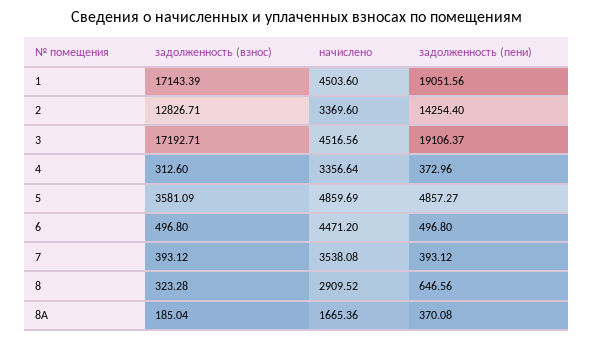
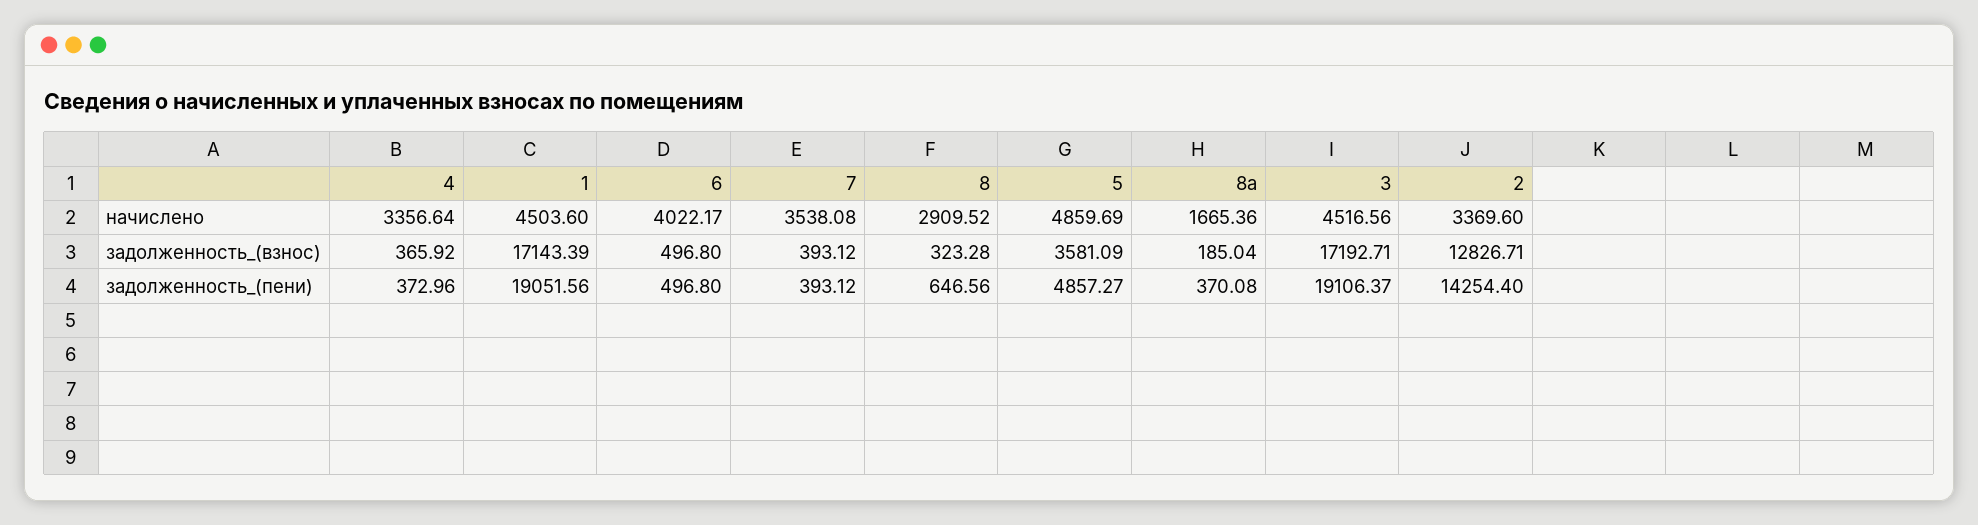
задолженность (взнос), 4: 312.6 -> 365.92
начислено, 6: 4471.2 -> 4022.17

